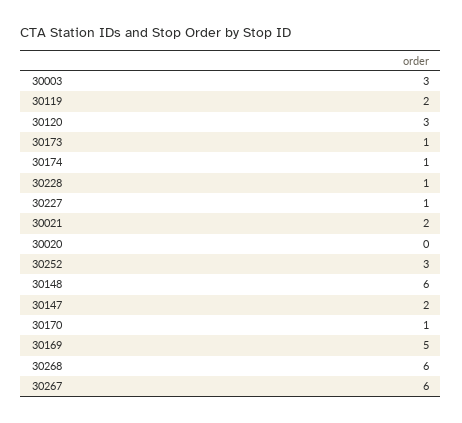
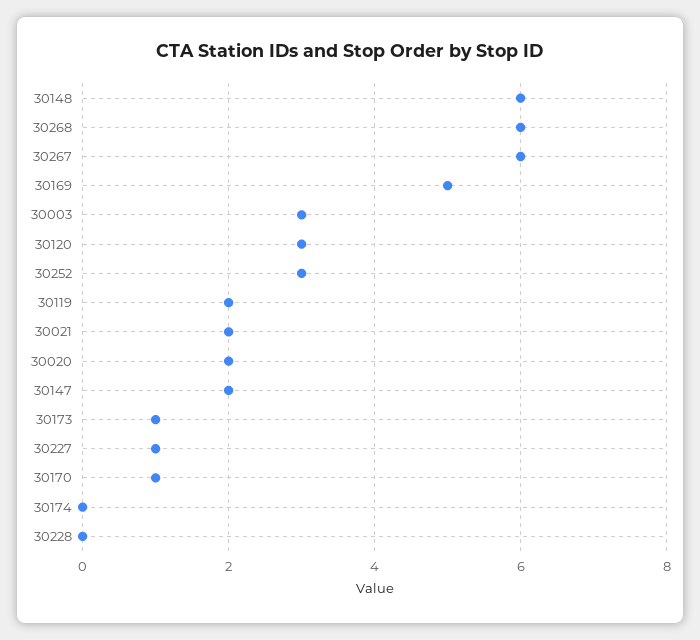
30174: 1 -> 0
30228: 1 -> 0
30020: 0 -> 2

